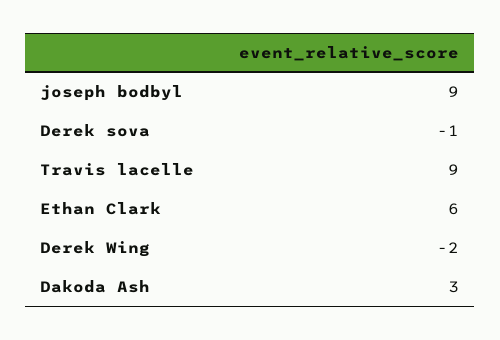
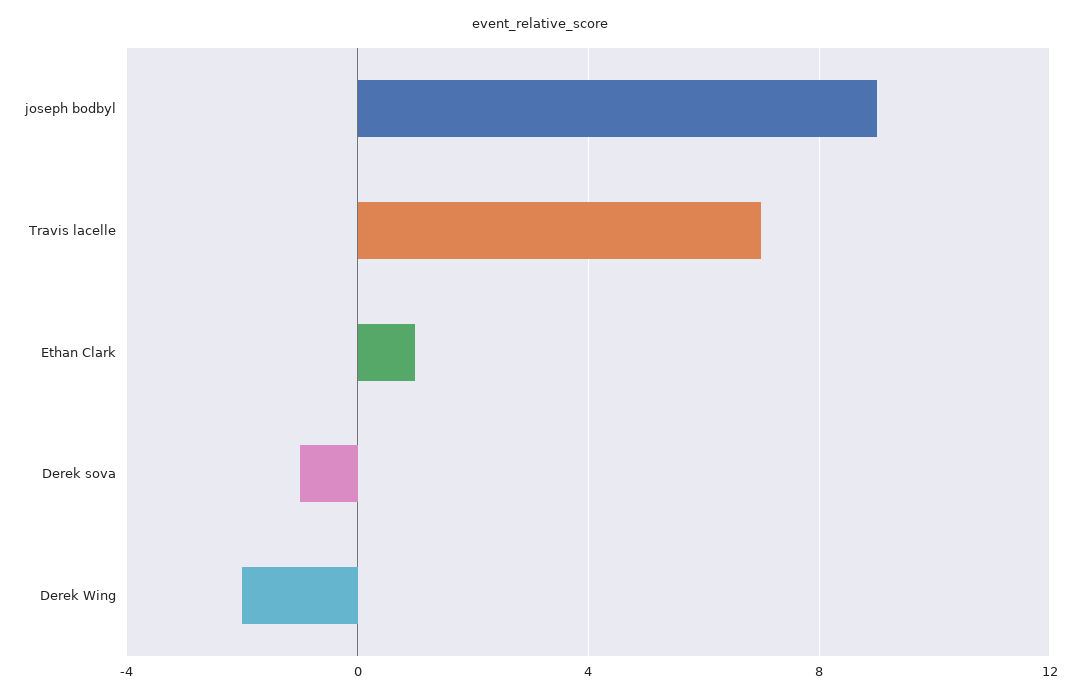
Travis lacelle: 9 -> 7
Ethan Clark: 6 -> 1
Dakoda Ash: 3 -> none

